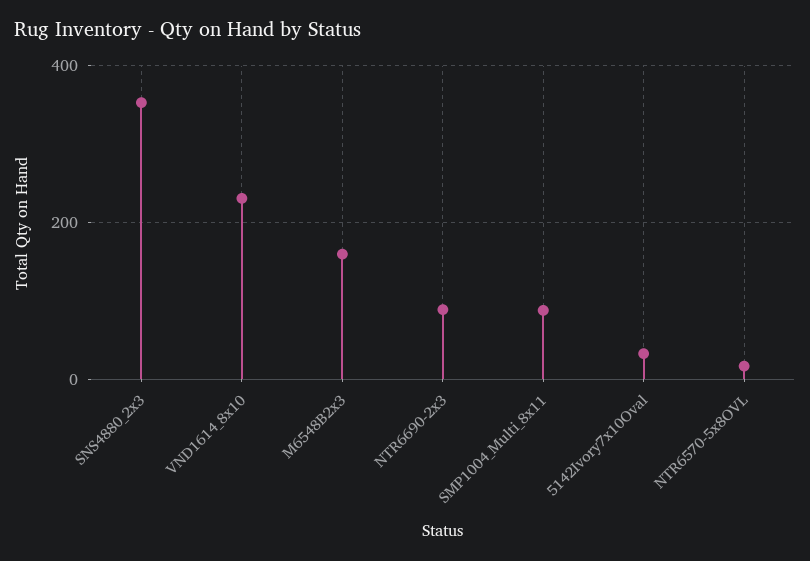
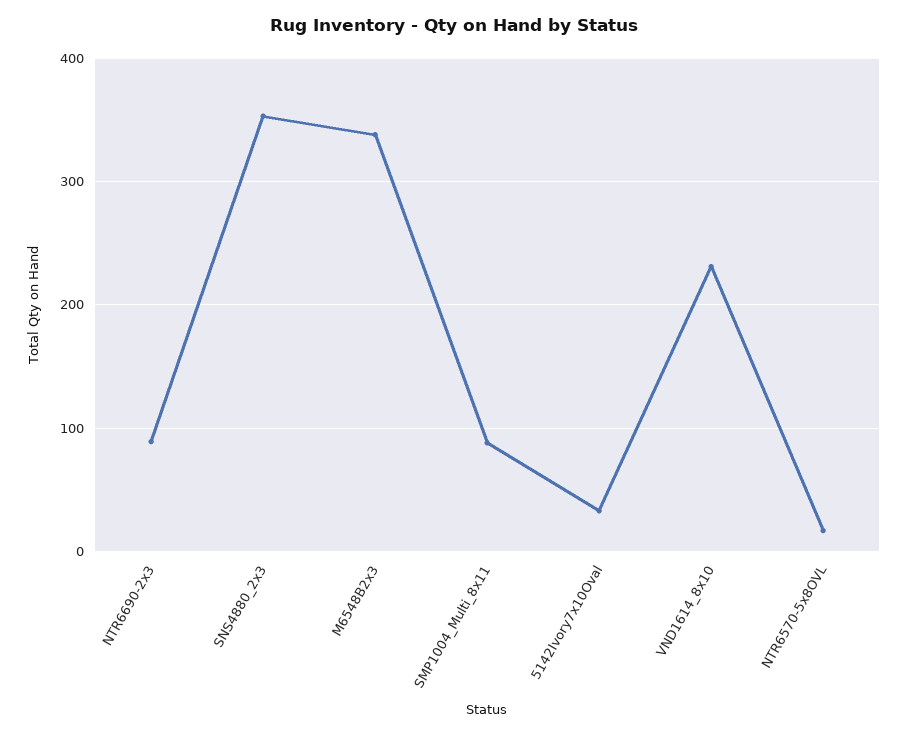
M6548B2x3: 160 -> 340

